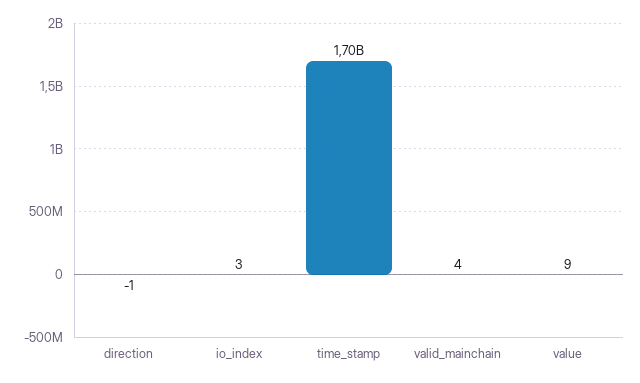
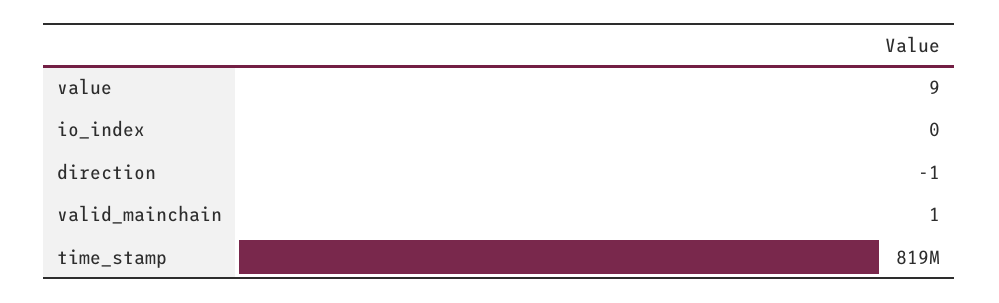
io_index: 3 -> 0
time_stamp: 1700000000 -> 819000000
valid_mainchain: 4 -> 1

